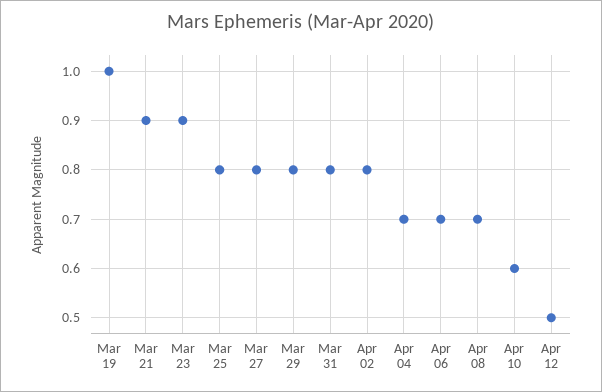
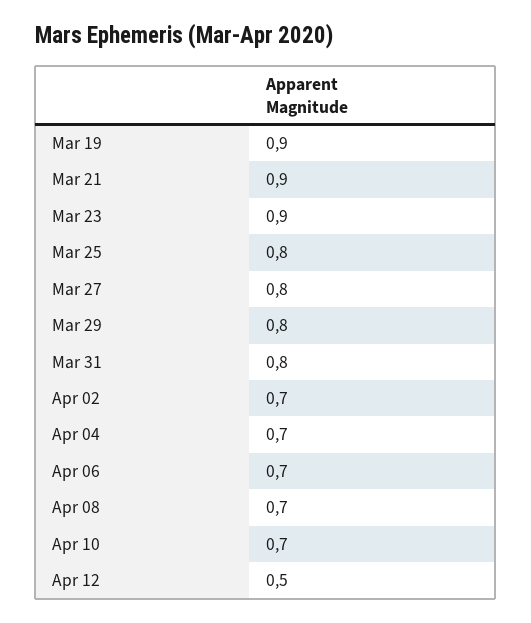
Mar 19: 1 -> 0.9
Apr 02: 0.8 -> 0.7
Apr 10: 0.6 -> 0.7

